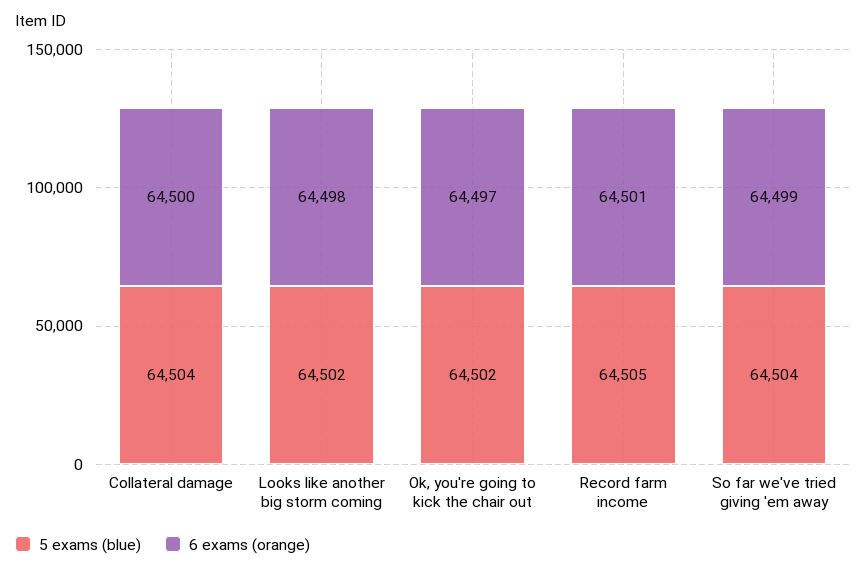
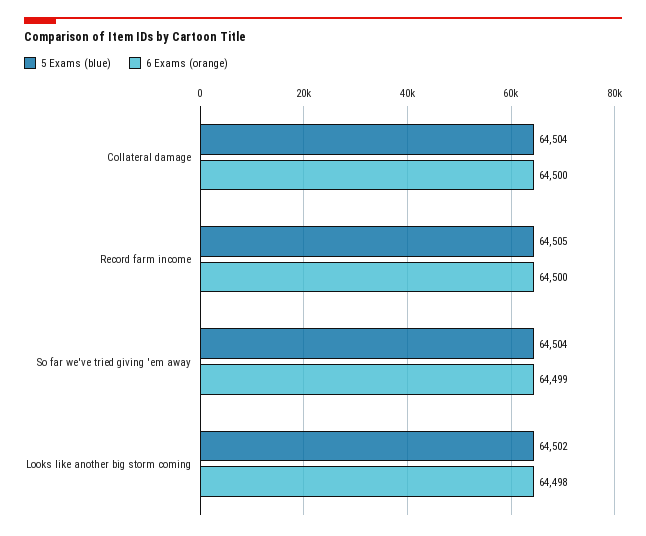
5 exams (blue), Ok, you're going to kick the chair out: 64502 -> none
6 exams (orange), Ok, you're going to kick the chair out: 64497 -> none
6 exams (orange), Record farm income: 64501 -> 64500

